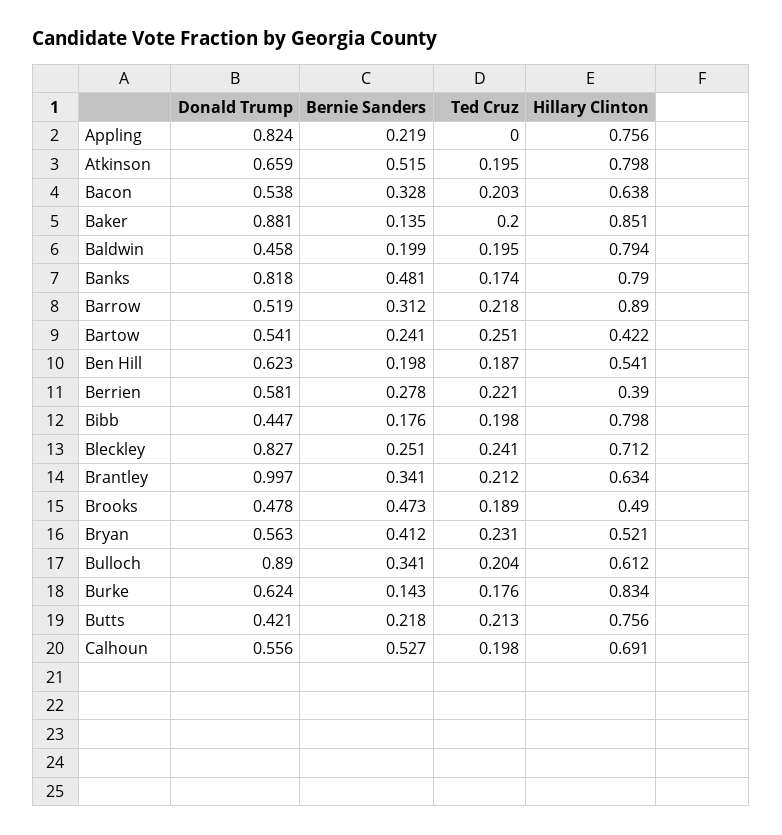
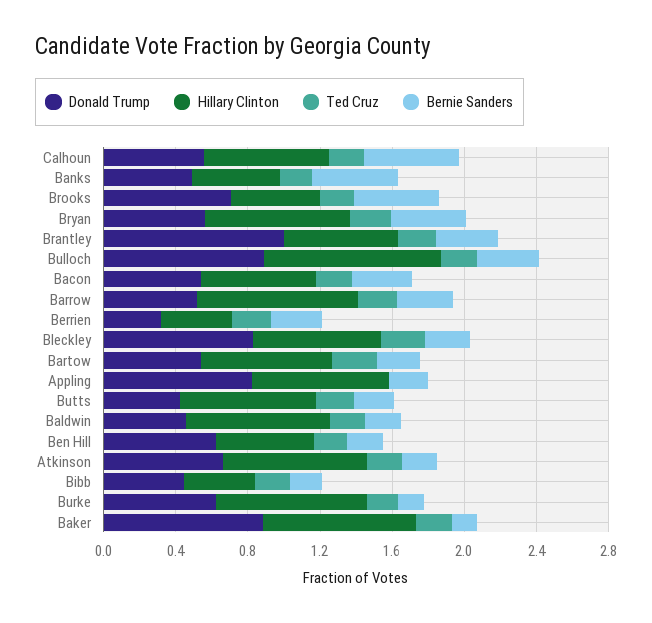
Bernie Sanders, Atkinson: 0.515 -> 0.2
Donald Trump, Banks: 0.818 -> 0.5
Hillary Clinton, Banks: 0.79 -> 0.5
Hillary Clinton, Bartow: 0.422 -> 0.7
Donald Trump, Berrien: 0.581 -> 0.3
Hillary Clinton, Bibb: 0.798 -> 0.4
Donald Trump, Brooks: 0.478 -> 0.7
Hillary Clinton, Bryan: 0.521 -> 0.8
Hillary Clinton, Bulloch: 0.612 -> 1

